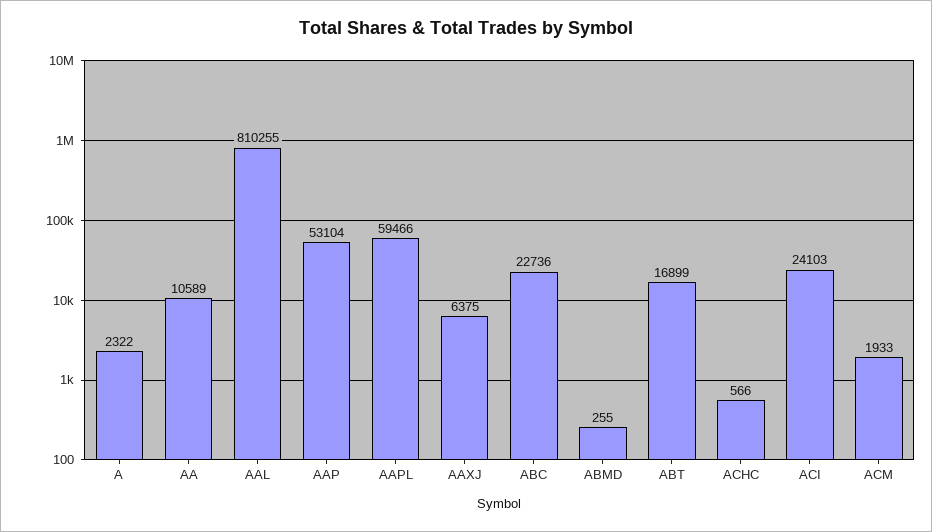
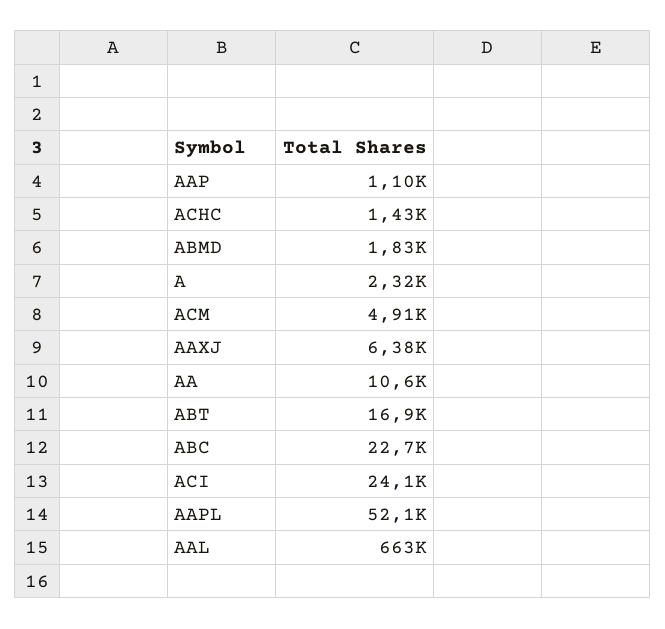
AAL: 810255 -> 663000
AAP: 53104 -> 1100
AAPL: 59466 -> 52100
ABMD: 255 -> 1830
ACHC: 566 -> 1430
ACM: 1933 -> 4910

